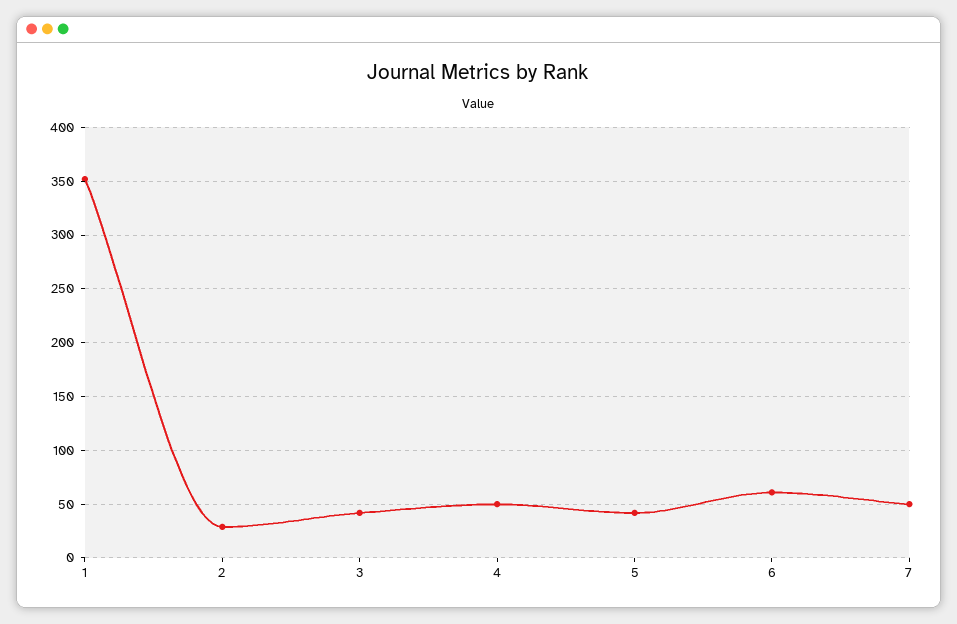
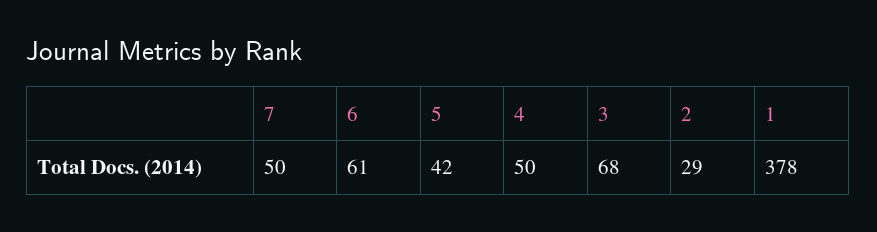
1: 350 -> 378
3: 40 -> 68

